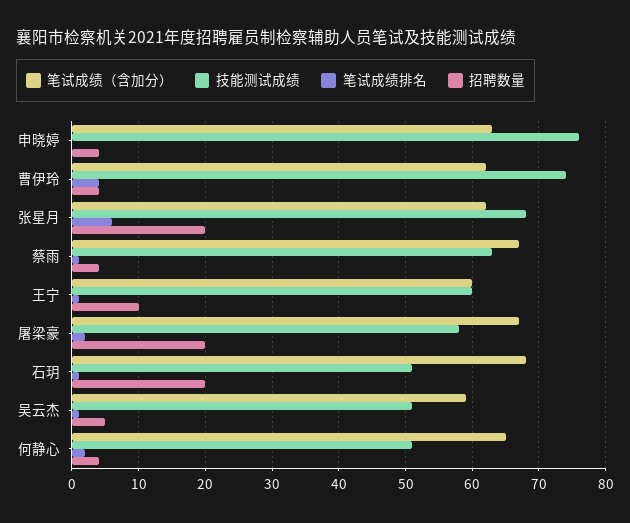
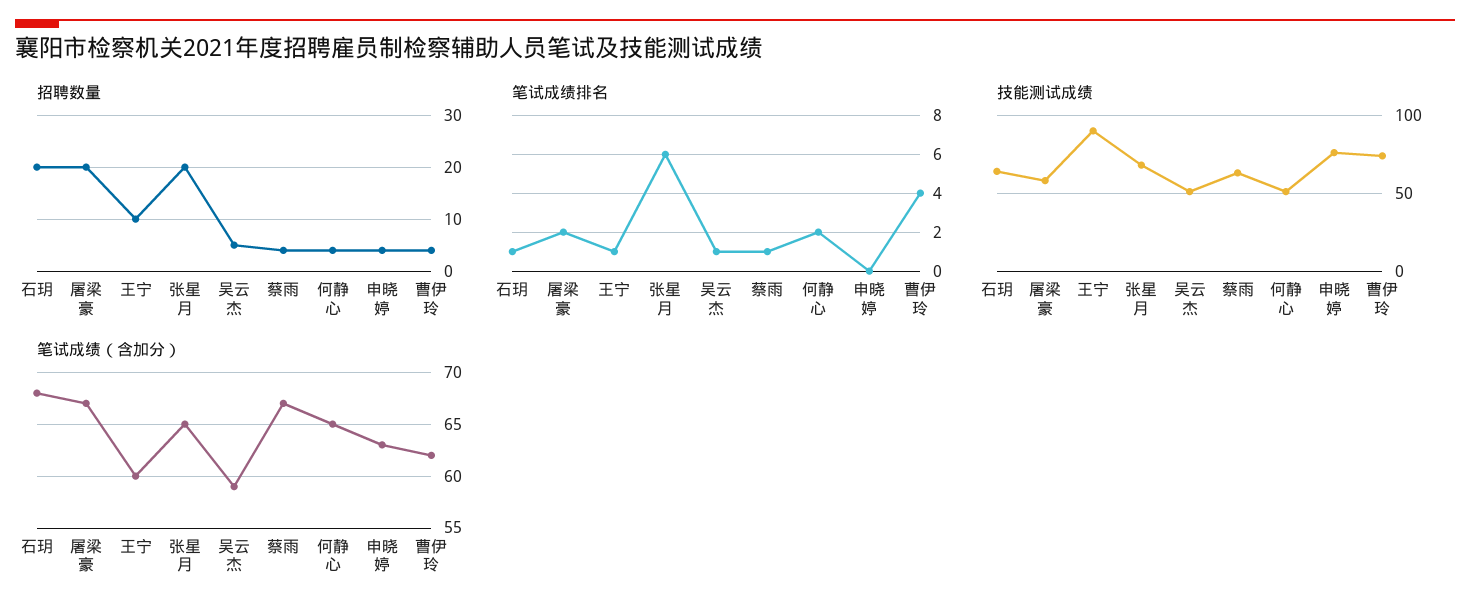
笔试成绩（含加分）, 张星月: 62 -> 65
技能测试成绩, 王宁: 60 -> 90
技能测试成绩, 石玥: 51 -> 65

